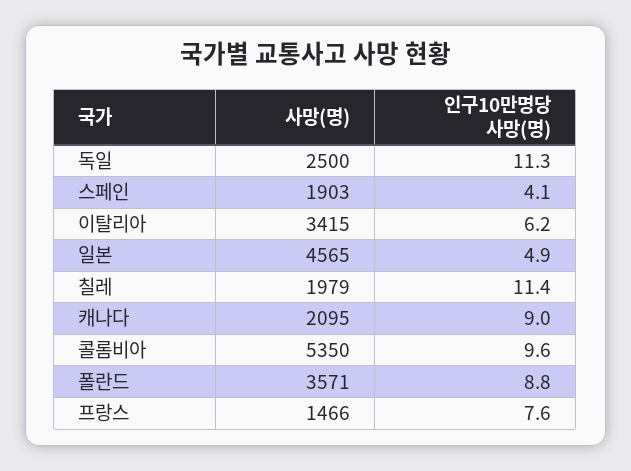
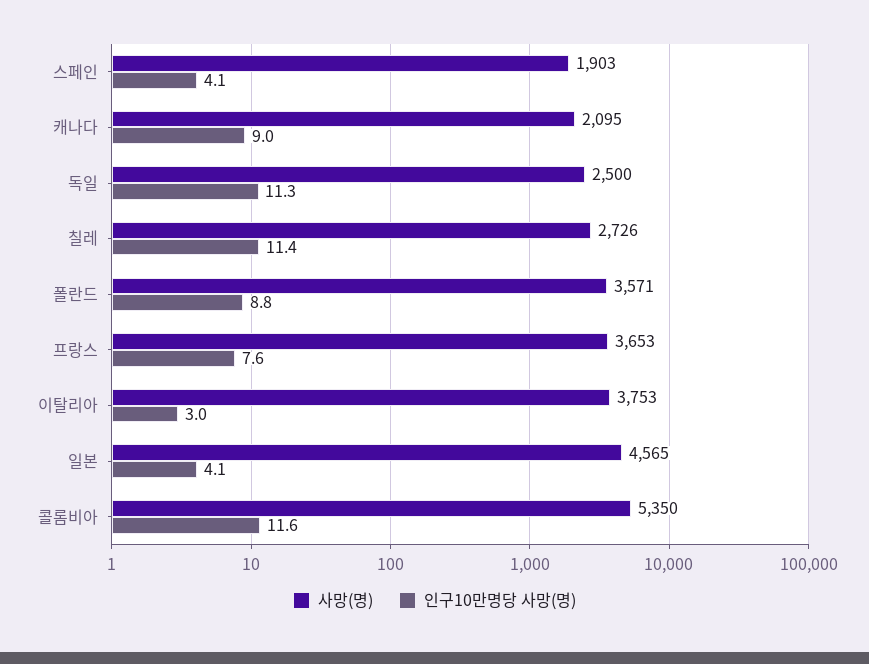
사망(명), 이탈리아: 3415 -> 3753
인구10만명당 사망(명), 이탈리아: 6.2 -> 3
인구10만명당 사망(명), 일본: 4.9 -> 4.1
사망(명), 칠레: 1979 -> 2726
인구10만명당 사망(명), 콜롬비아: 9.6 -> 11.6
사망(명), 프랑스: 1466 -> 3653

